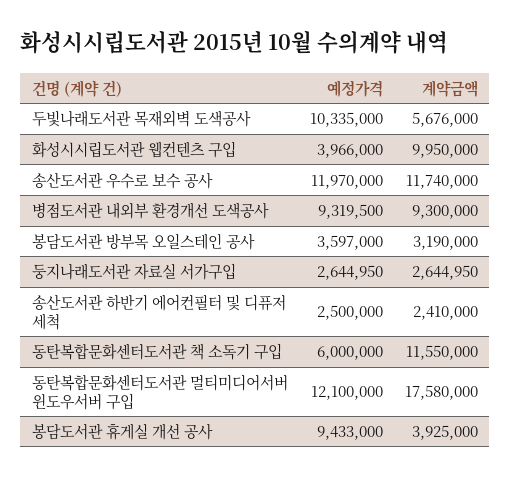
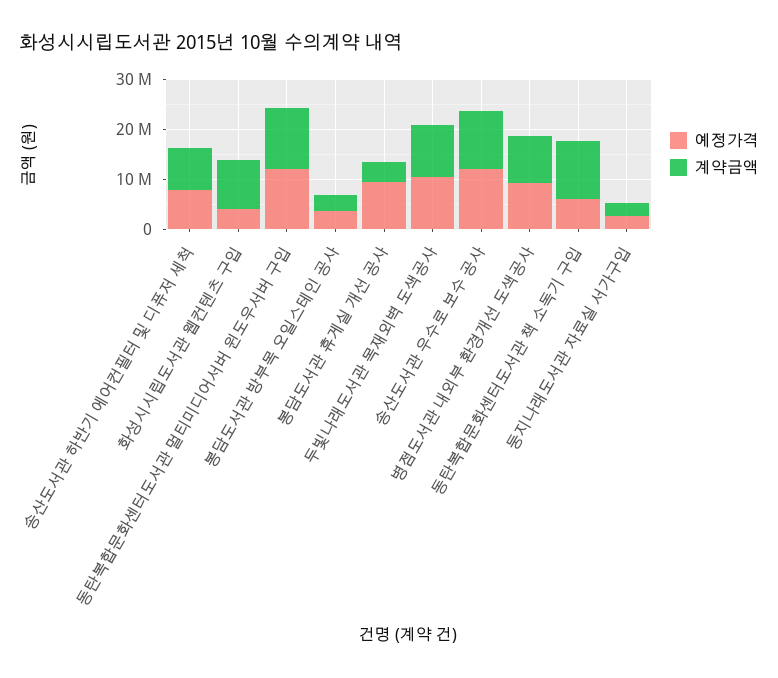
계약금액, 두빛나래도서관 목재외벽 도색공사: 5676000 -> 10000000
예정가격, 송산도서관 하반기 에어컨필터 및 디퓨저 세척: 2500000 -> 8000000
계약금액, 송산도서관 하반기 에어컨필터 및 디퓨저 세척: 2410000 -> 8000000
계약금액, 동탄복합문화센터도서관 멀티미디어서버 윈도우서버 구입: 17580000 -> 12000000

